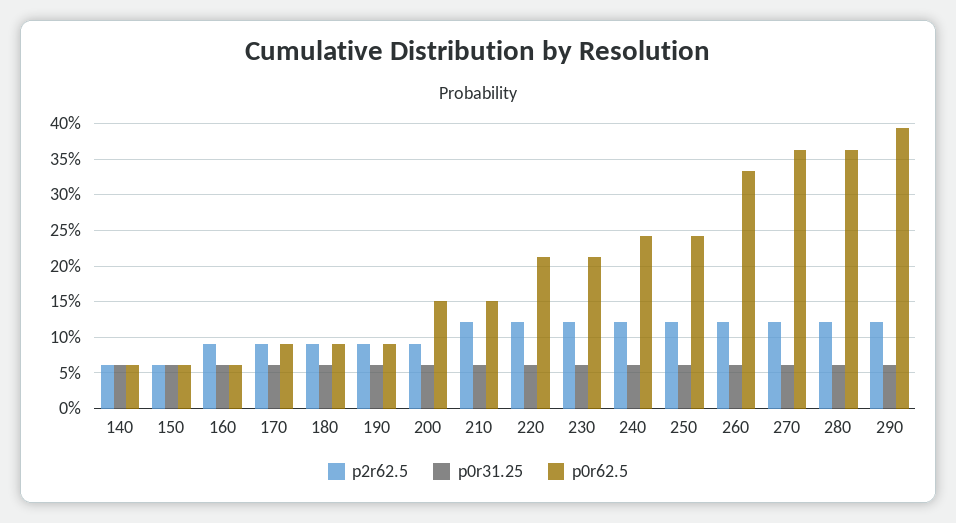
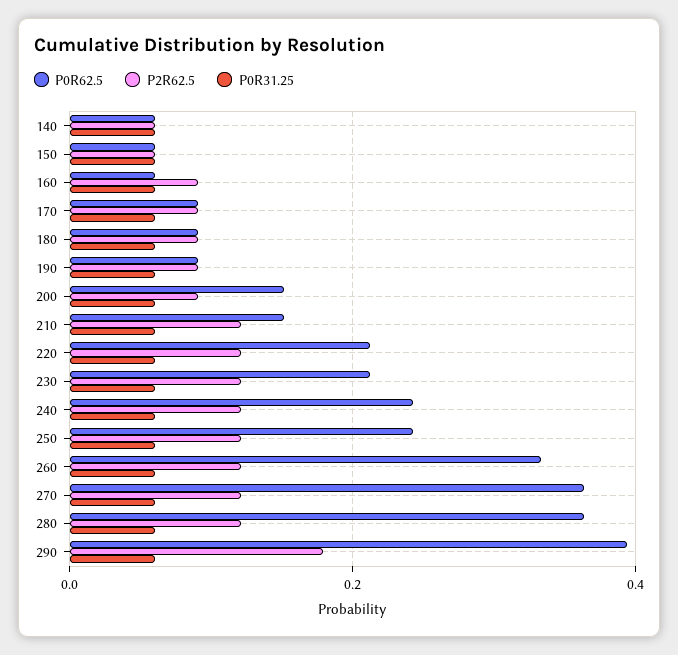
p2r62.5, 290: 0.12 -> 0.18

